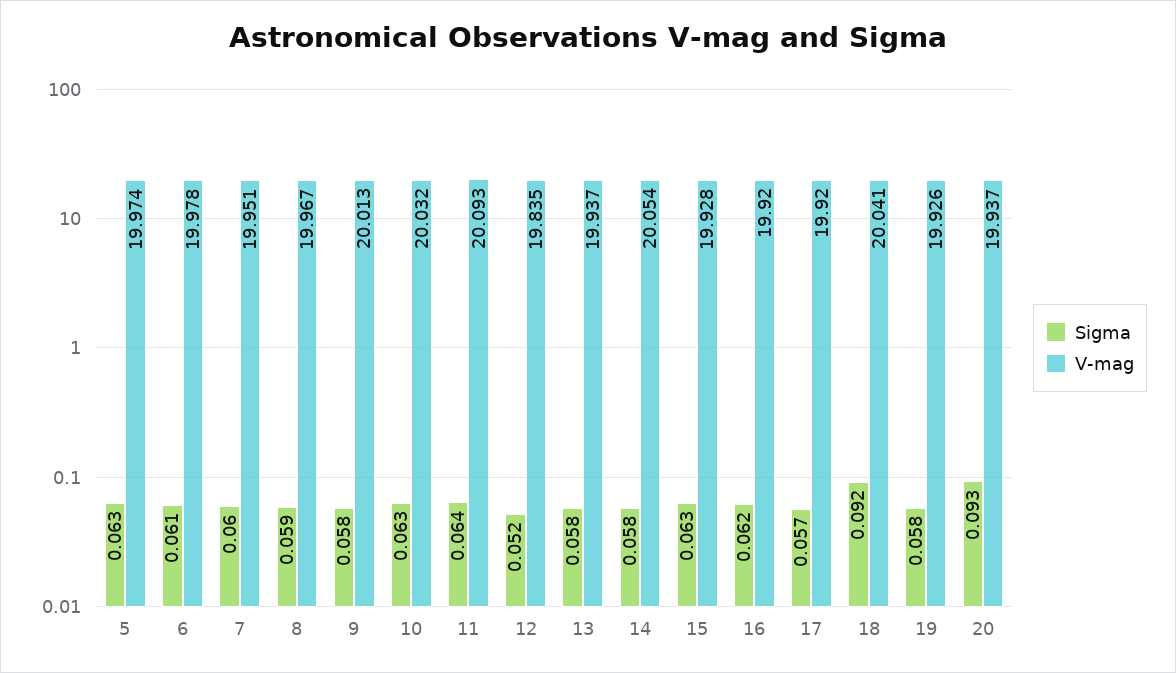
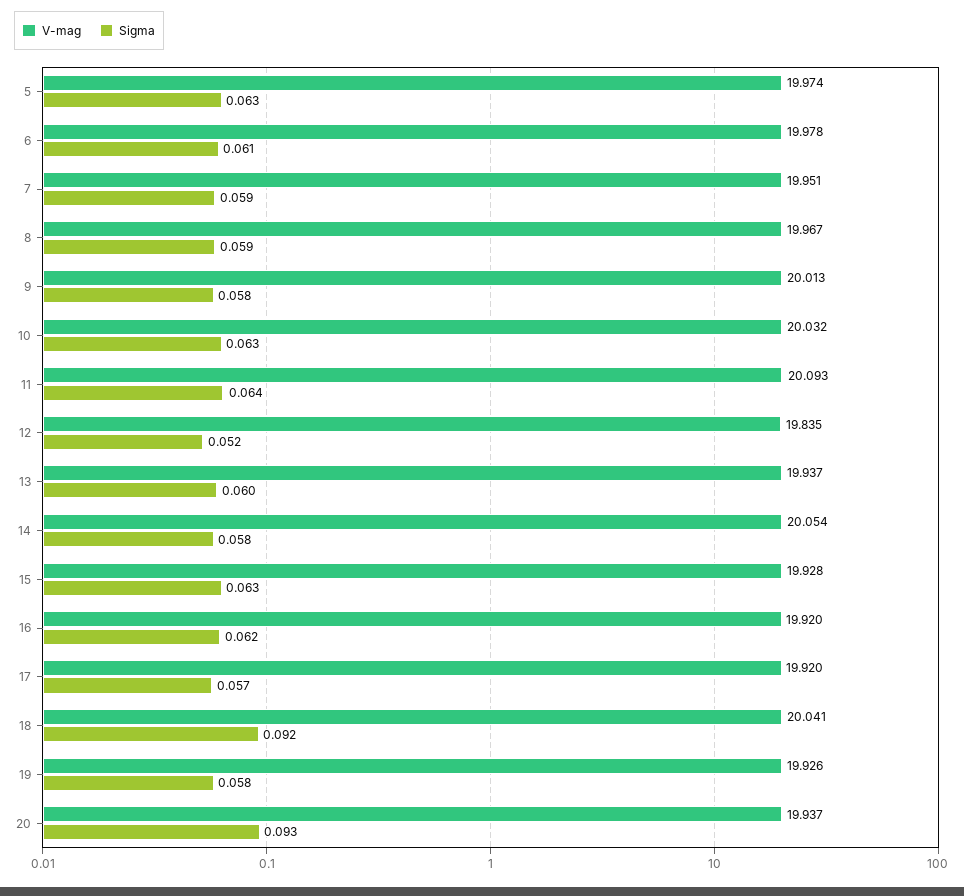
Sigma, 7: 0.06 -> 0.059
Sigma, 13: 0.058 -> 0.06

